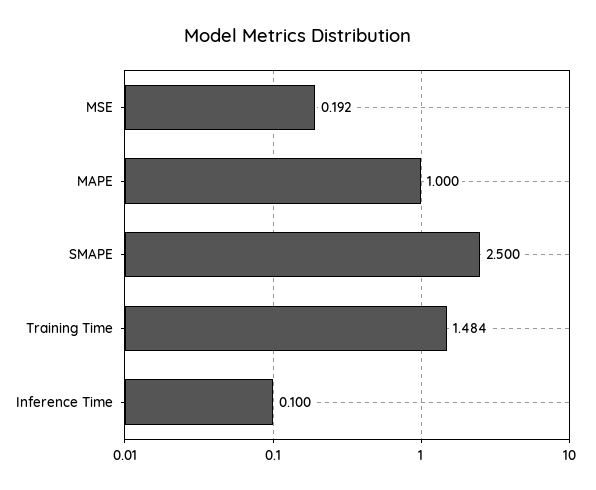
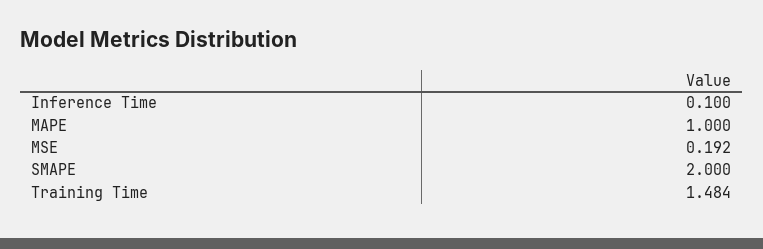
SMAPE: 2.5 -> 2

